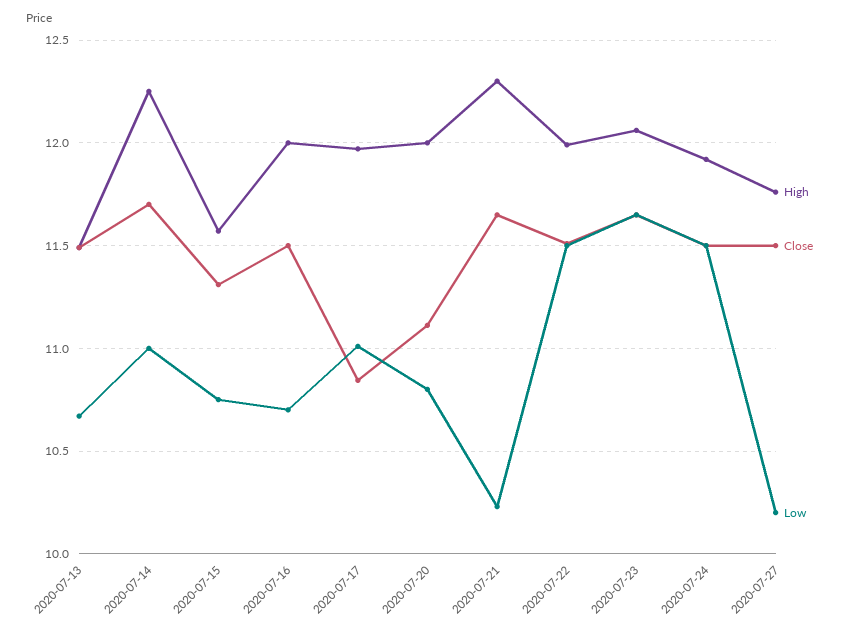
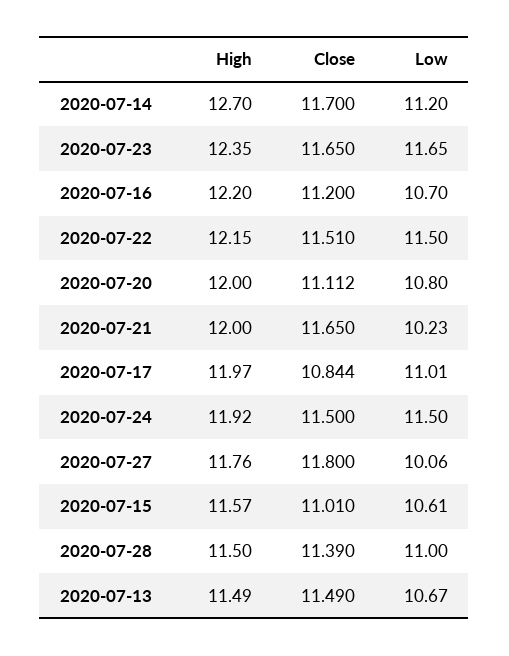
High, 2020-07-14: 12.25 -> 12.7
Low, 2020-07-14: 11 -> 11.2
Close, 2020-07-15: 11.3 -> 11.01
Low, 2020-07-15: 10.75 -> 10.61
High, 2020-07-16: 12 -> 12.2
Close, 2020-07-16: 11.5 -> 11.2
High, 2020-07-21: 12.3 -> 12
High, 2020-07-22: 12 -> 12.15
High, 2020-07-23: 12.05 -> 12.35
Close, 2020-07-27: 11.5 -> 11.8
Low, 2020-07-27: 10.2 -> 10.06
High, 2020-07-28: none -> 11.5
Close, 2020-07-28: none -> 11.39
Low, 2020-07-28: none -> 11

